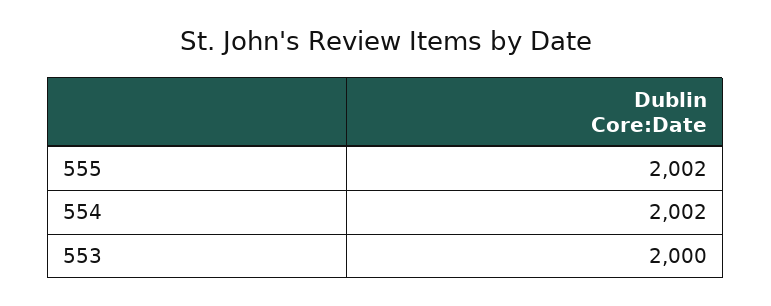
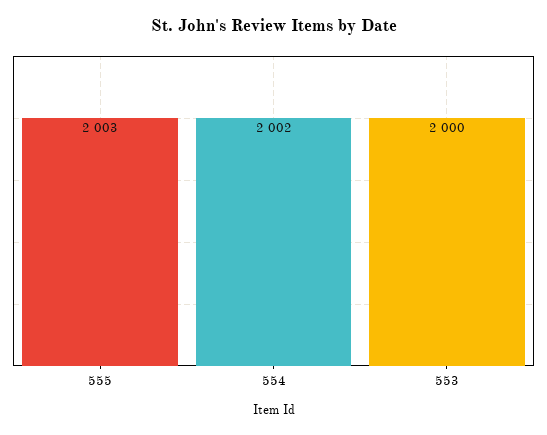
555: 2002 -> 2003

